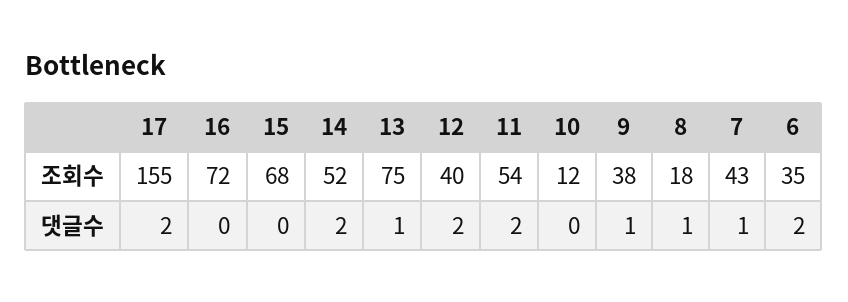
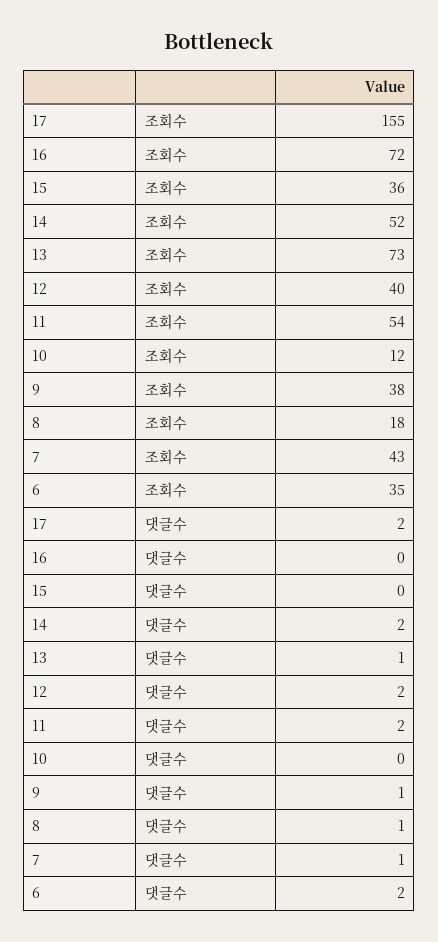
15, 조회수: 68 -> 36
13, 조회수: 75 -> 73

